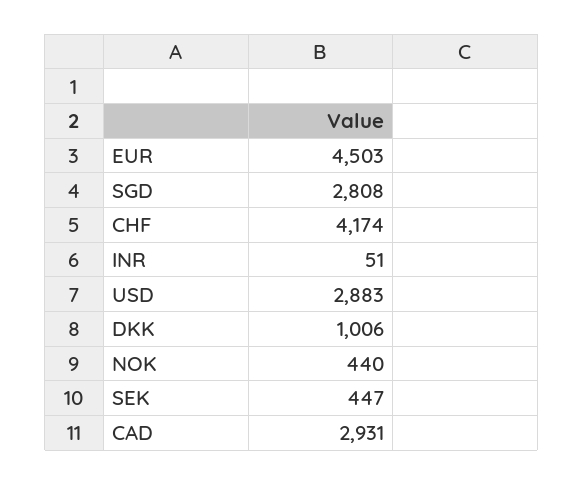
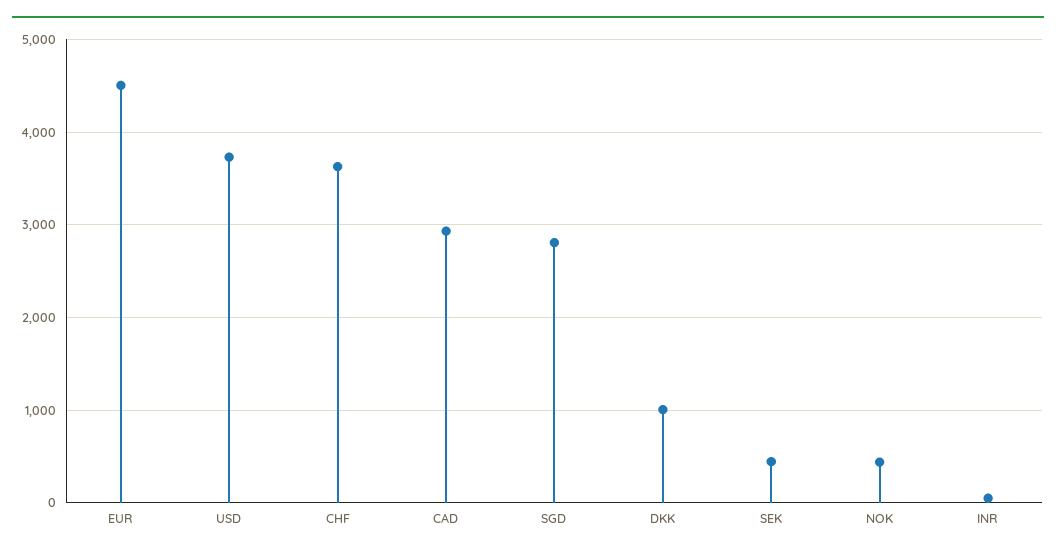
CHF: 4174 -> 3600
USD: 2883 -> 3700

